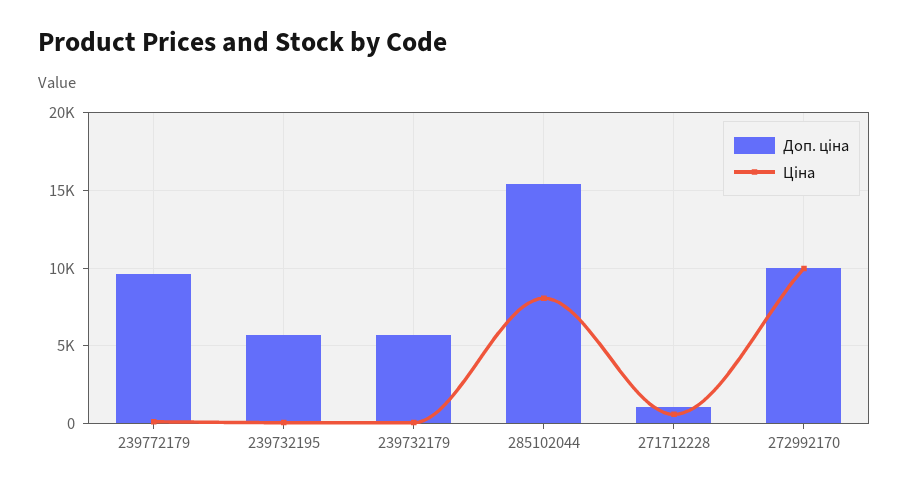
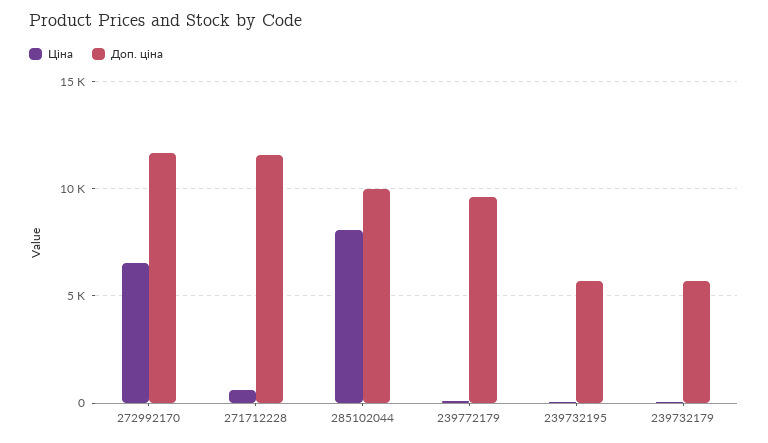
Доп. ціна, 285102044: 15500 -> 10000
Доп. ціна, 271712228: 1000 -> 11500
Доп. ціна, 272992170: 10000 -> 11500
Ціна, 272992170: 10000 -> 6500

